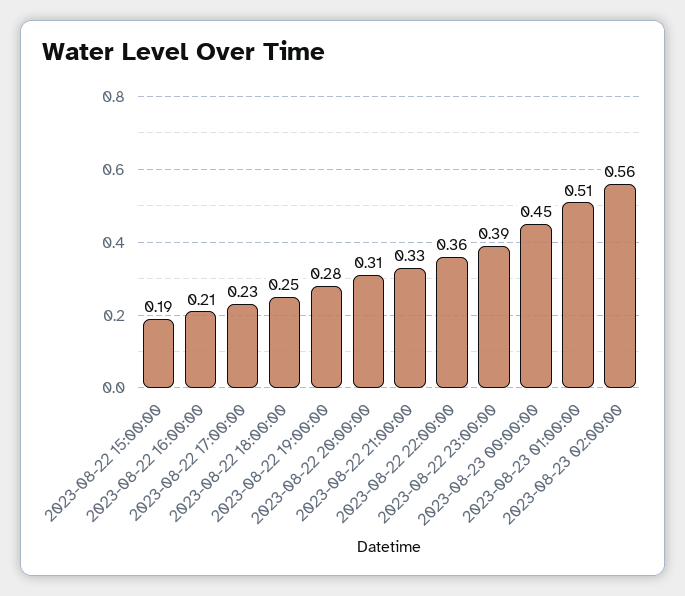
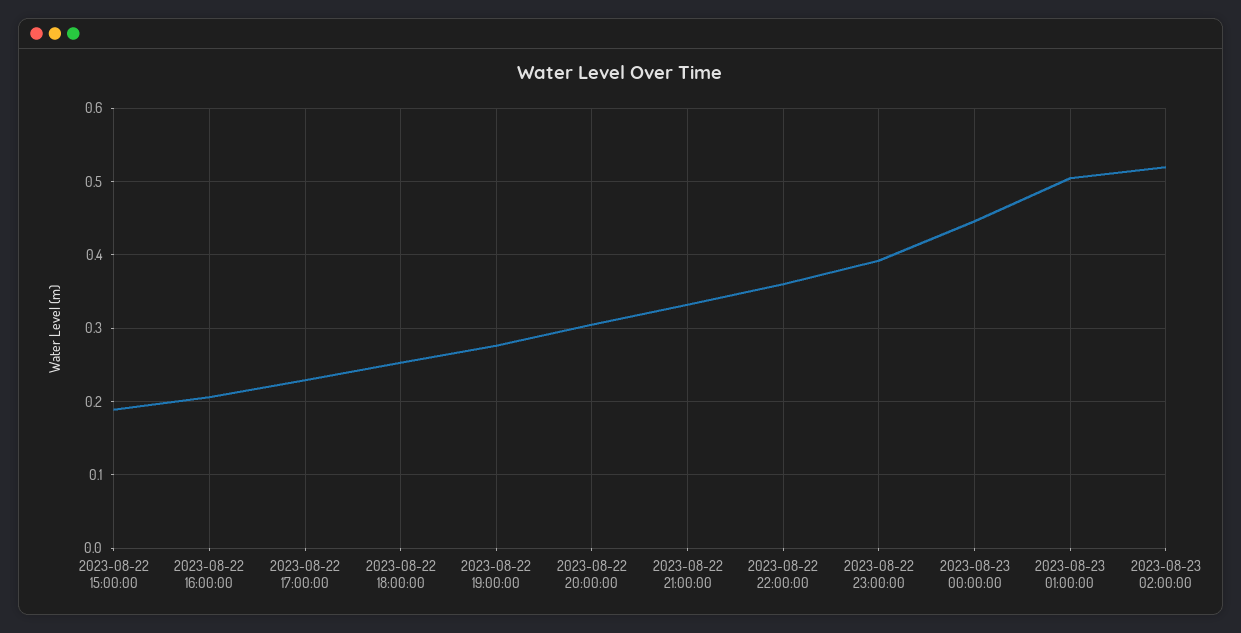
2023-08-23 02:00:00: 0.56 -> 0.52

